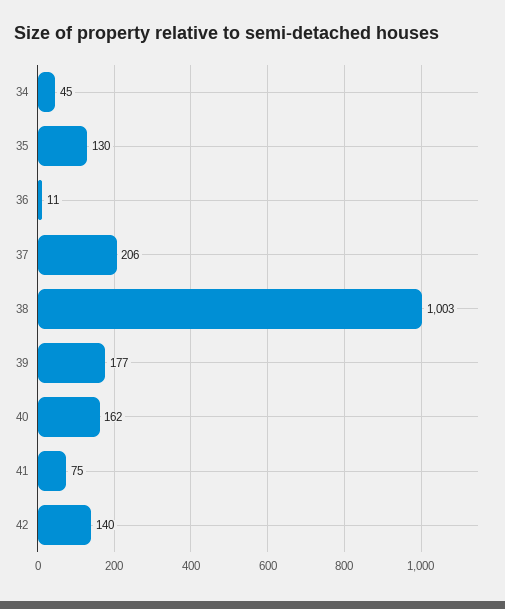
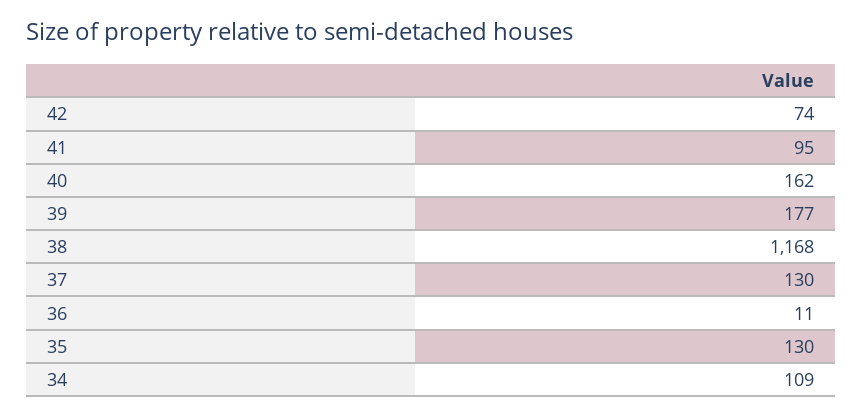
34: 45 -> 109
37: 206 -> 130
38: 1003 -> 1168
41: 75 -> 95
42: 140 -> 74

